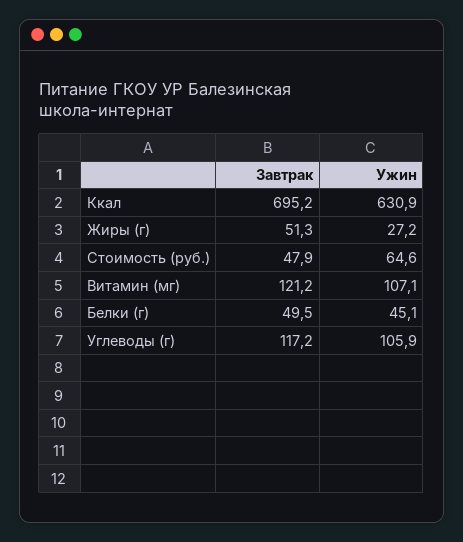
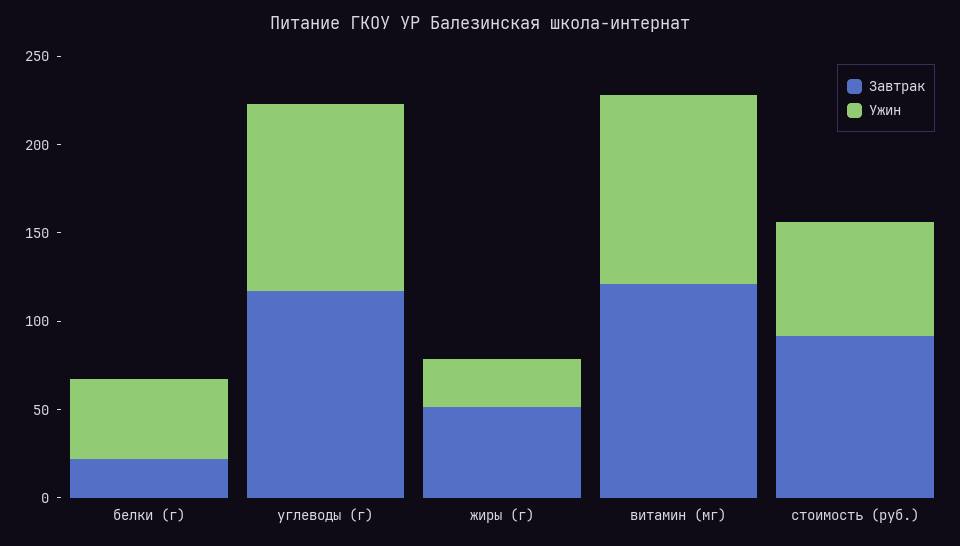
Завтрак, Ккал: 695.2 -> none
Ужин, Ккал: 630.9 -> none
Завтрак, Стоимость (руб.): 47.9 -> 90
Завтрак, Белки (г): 49.5 -> 20

